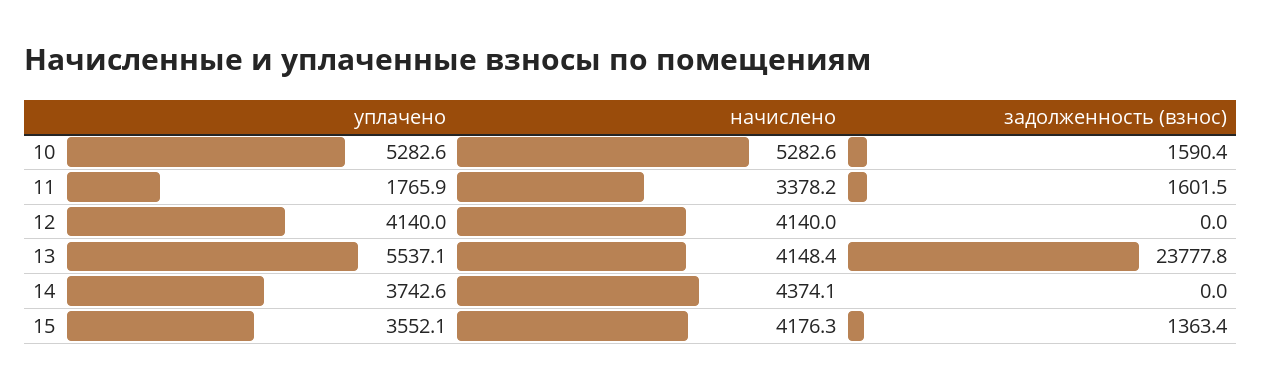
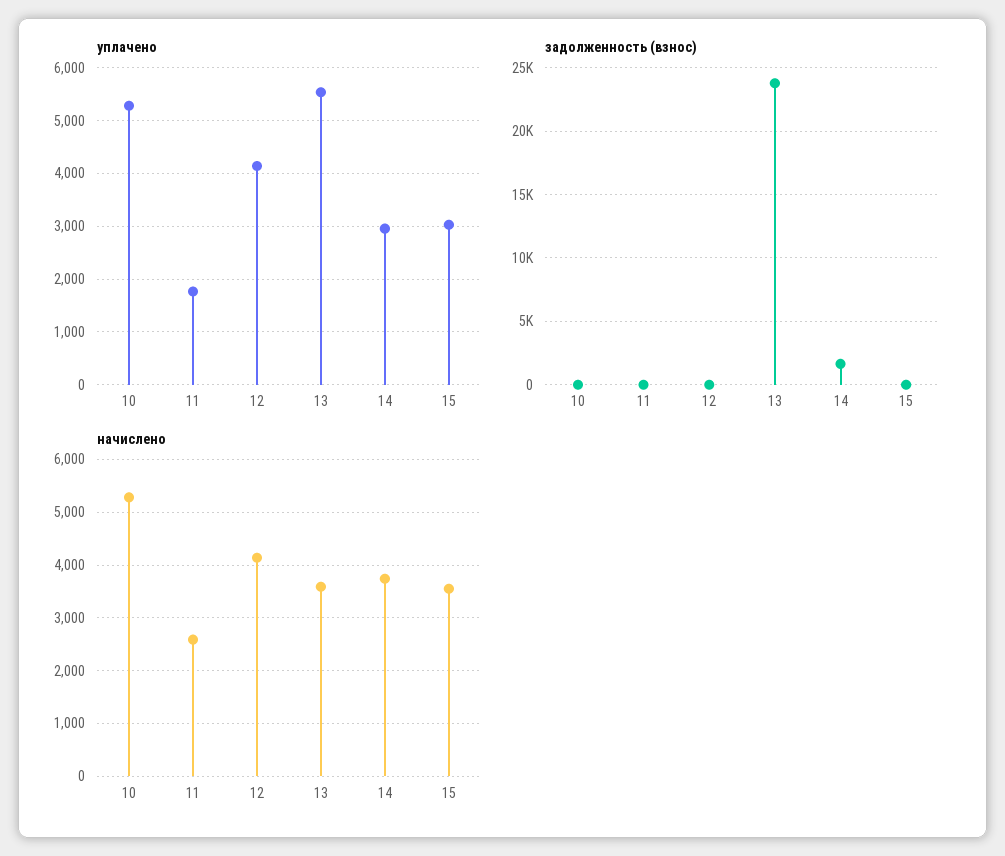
задолженность (взнос), 10: 1590.4 -> 0
начислено, 11: 3378.2 -> 2600
задолженность (взнос), 11: 1601.5 -> 0
начислено, 13: 4148.4 -> 3600
уплачено, 14: 3742.6 -> 3000
начислено, 14: 4374.1 -> 3800
задолженность (взнос), 14: 0 -> 1500
уплачено, 15: 3552.1 -> 3000
начислено, 15: 4176.3 -> 3600
задолженность (взнос), 15: 1363.4 -> 0

